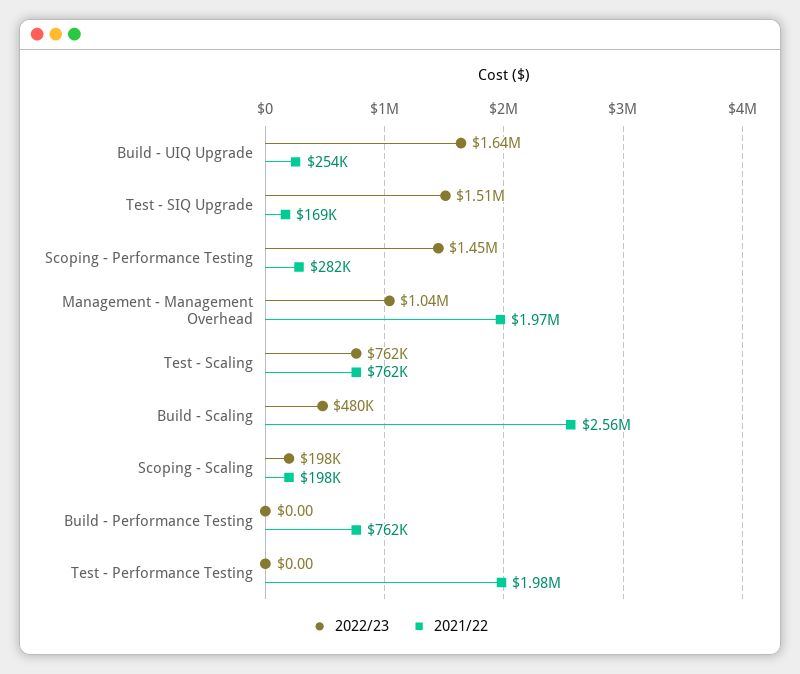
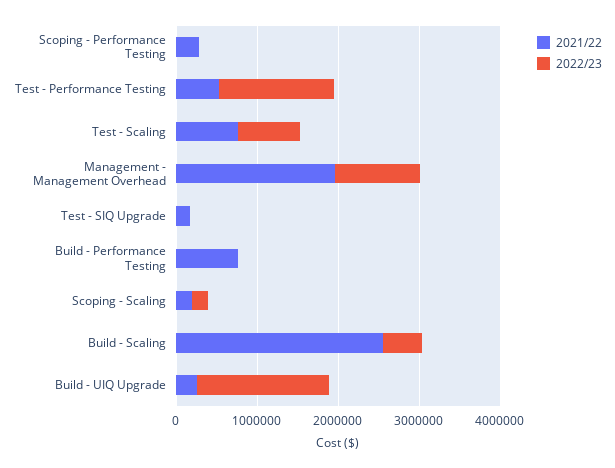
2022/23, Test - SIQ Upgrade: 1510000 -> 0
2022/23, Scoping - Performance Testing: 1450000 -> 0
2022/23, Test - Performance Testing: 0 -> 1400000
2021/22, Test - Performance Testing: 1980000 -> 600000

